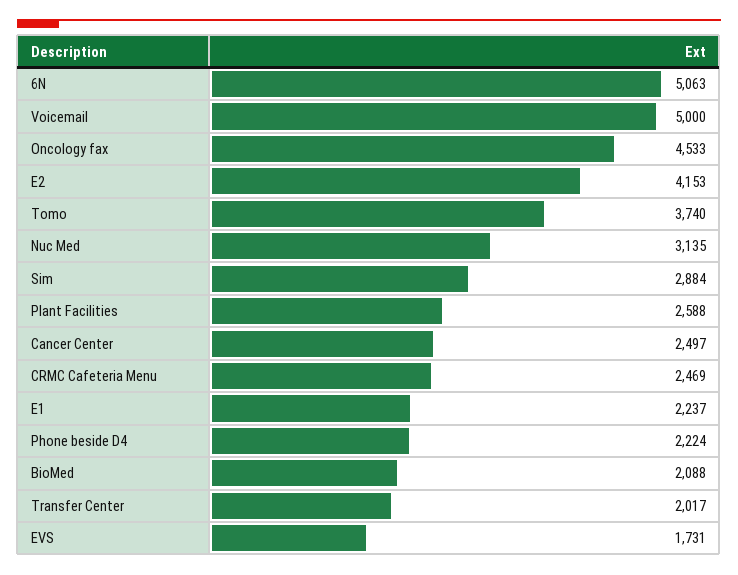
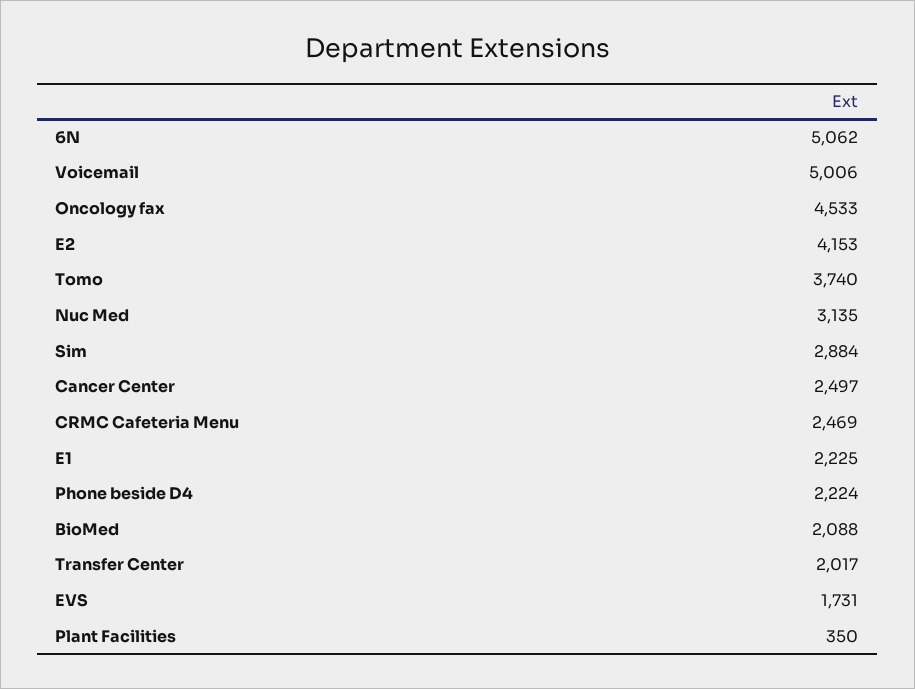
6N: 5063 -> 5062
Voicemail: 5000 -> 5006
Plant Facilities: 2588 -> 350
E1: 2237 -> 2225

